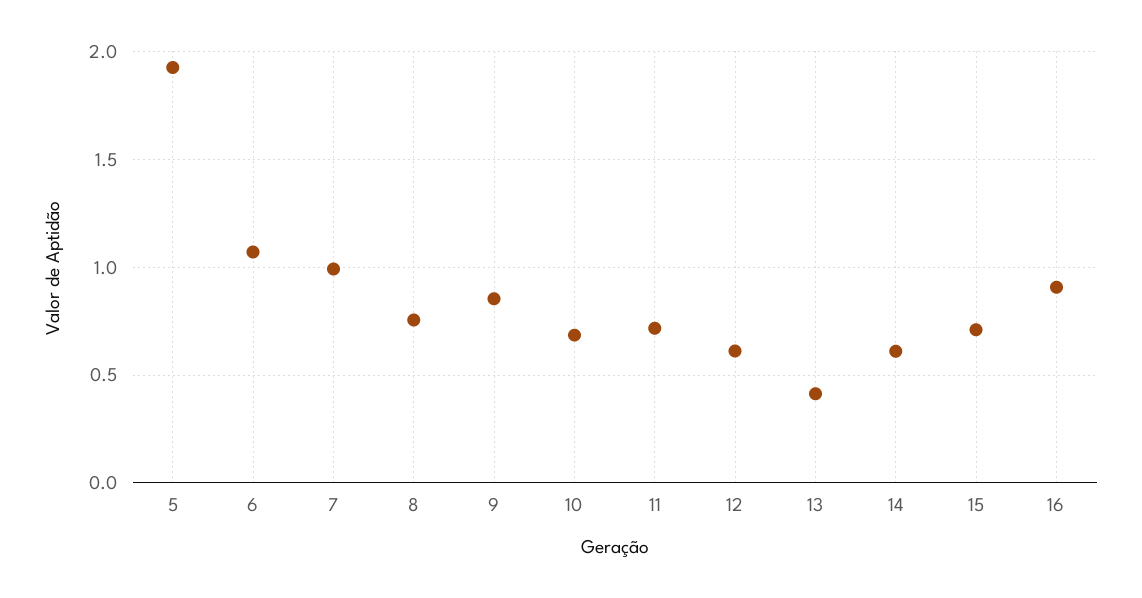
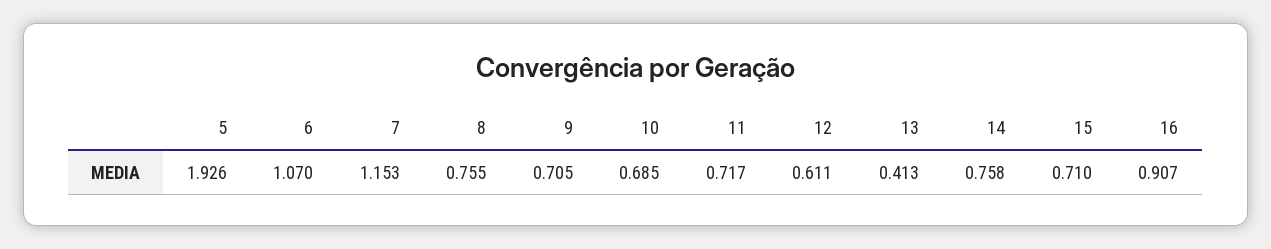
7: 1 -> 1.153
9: 0.85 -> 0.705
14: 0.6 -> 0.758

